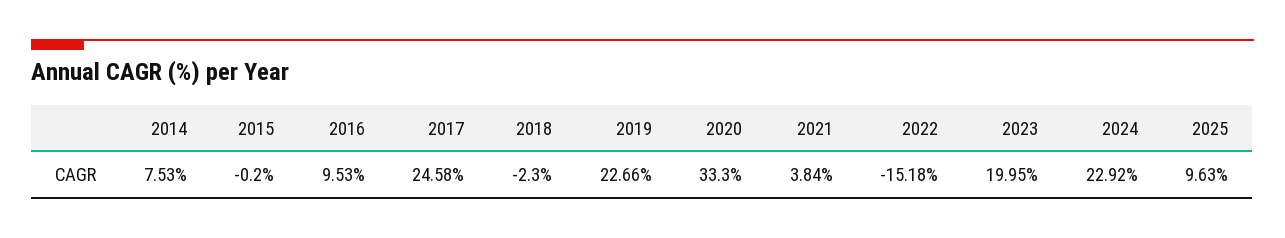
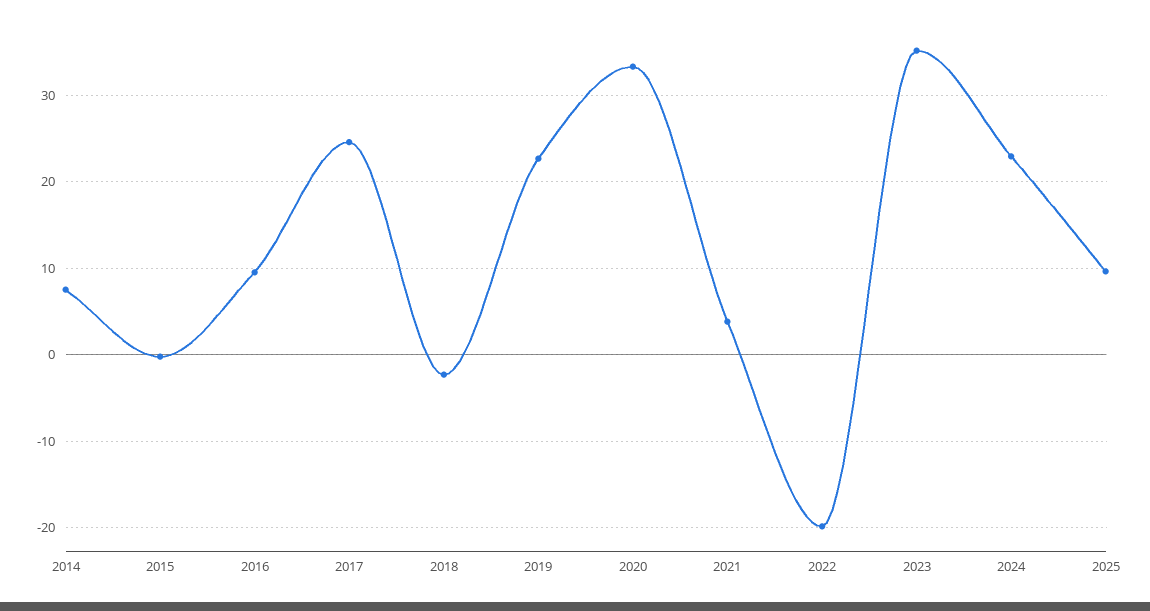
2022: -15.18 -> -20
2023: 19.95 -> 35

